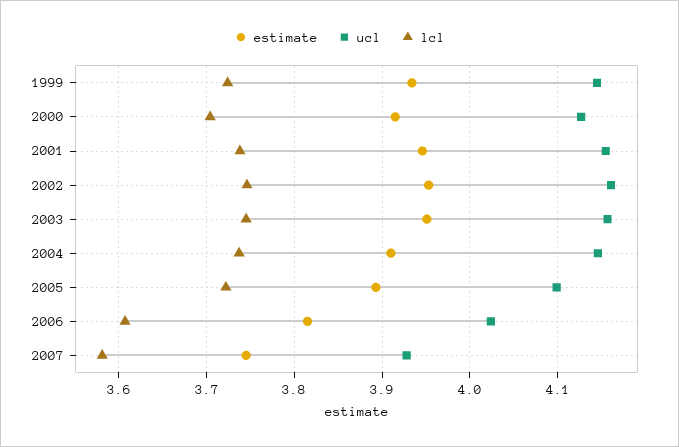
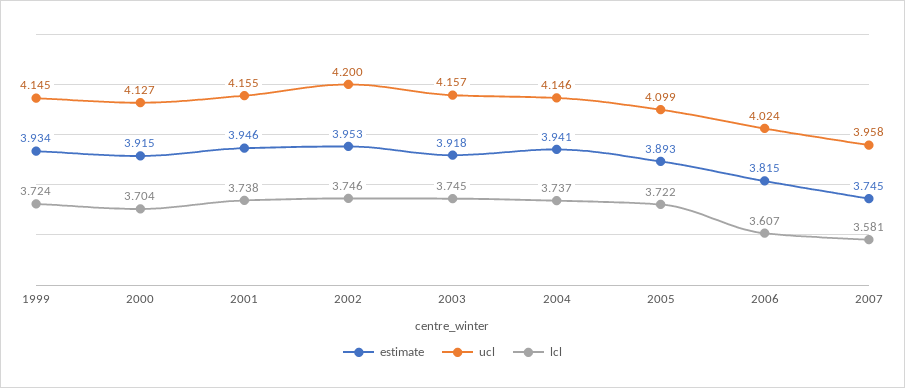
ucl, 2002: 4.16 -> 4.2
estimate, 2003: 3.95 -> 3.918
estimate, 2004: 3.91 -> 3.941
ucl, 2007: 3.93 -> 3.958

